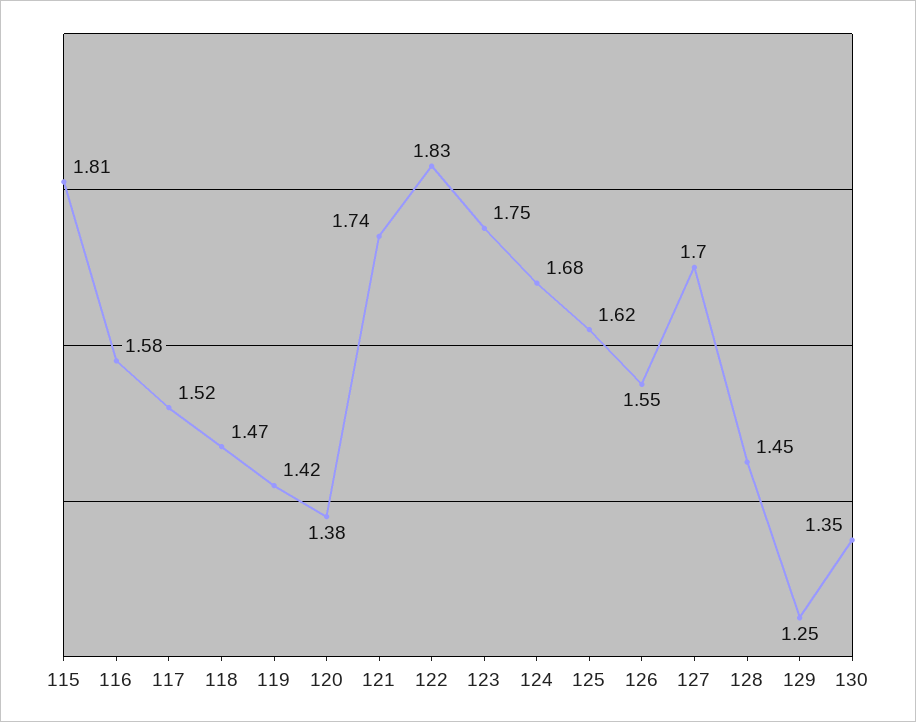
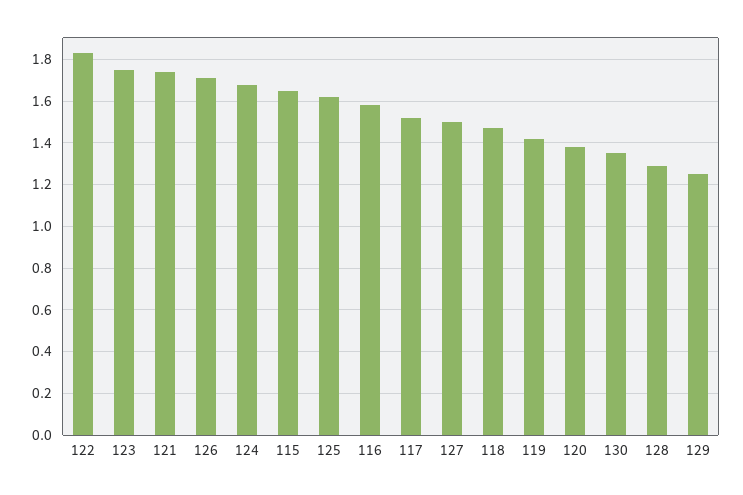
115: 1.81 -> 1.65
126: 1.55 -> 1.7
127: 1.7 -> 1.5
128: 1.45 -> 1.3

